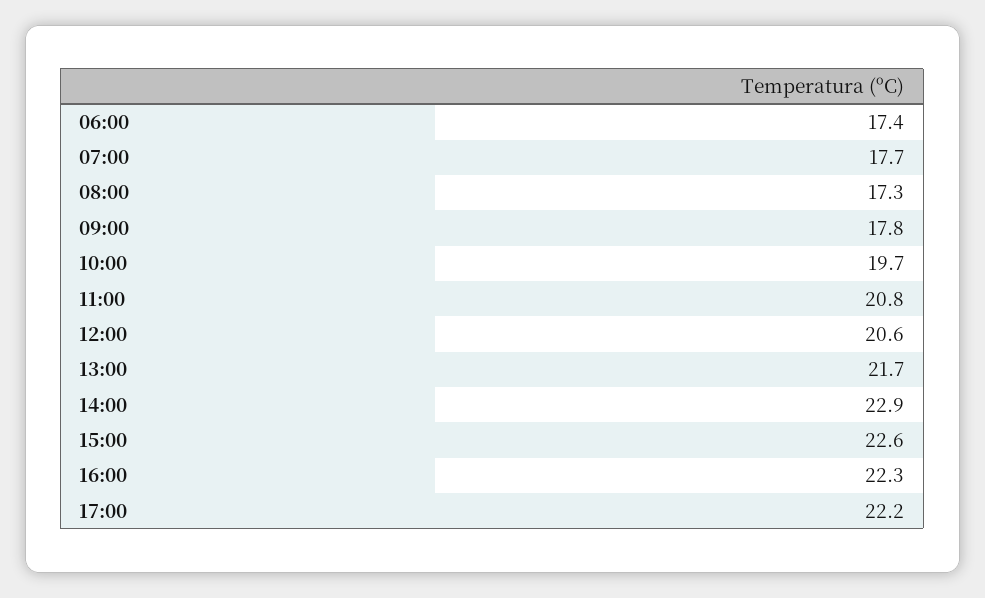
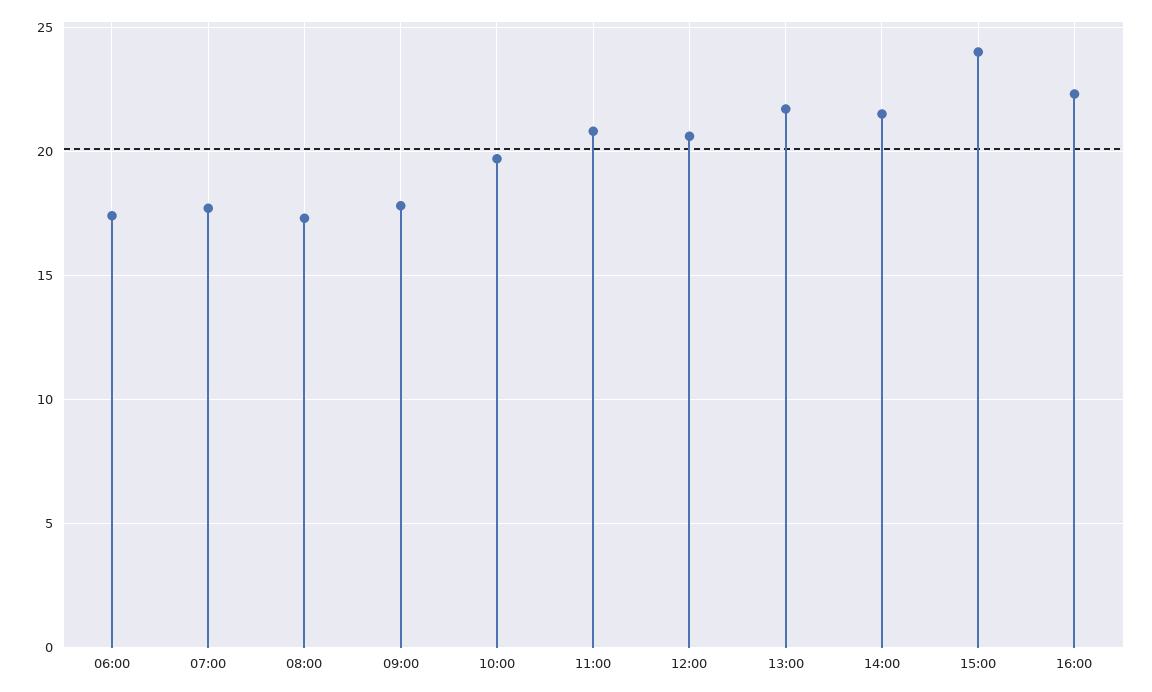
14:00: 22.9 -> 21.5
15:00: 22.6 -> 24
17:00: 22.2 -> none

